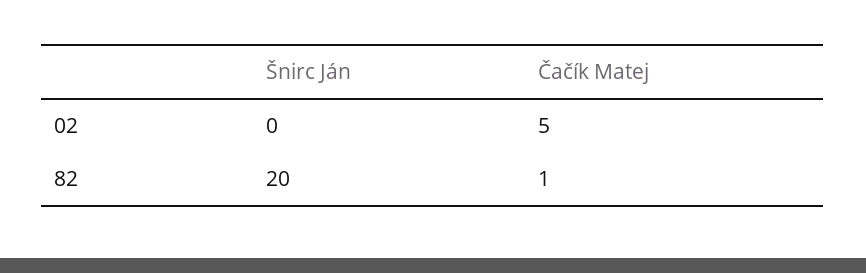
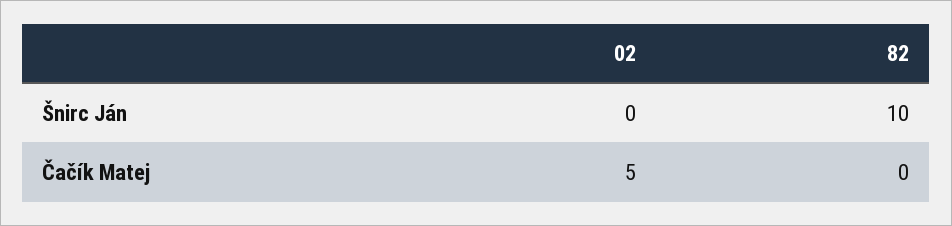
Šnirc Ján, 82: 20 -> 10
Čačík Matej, 82: 1 -> 0

